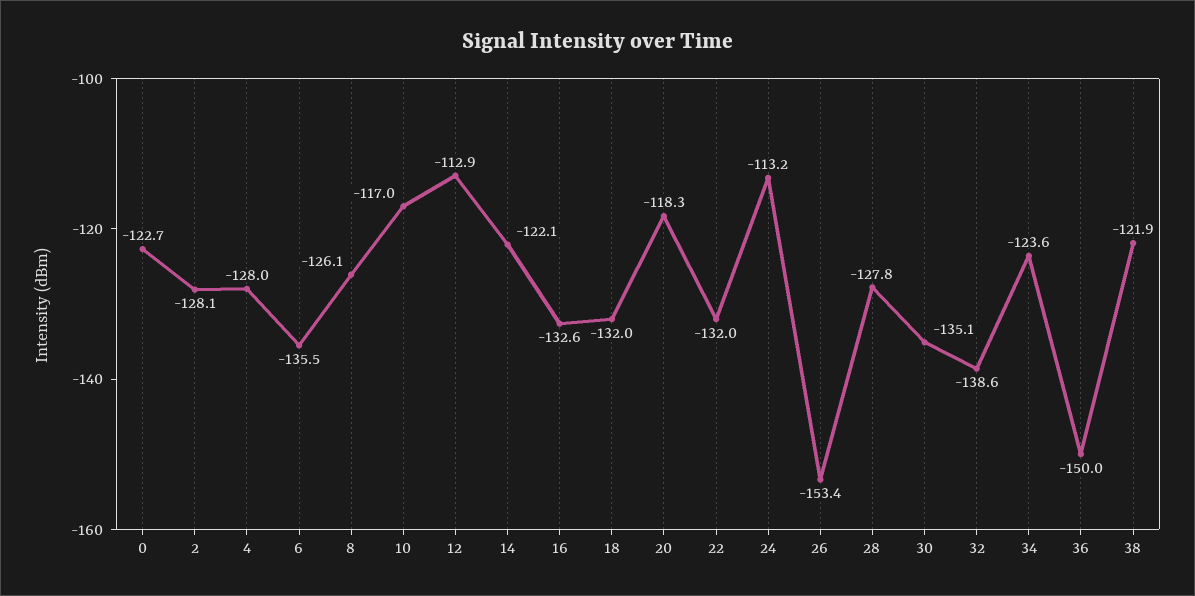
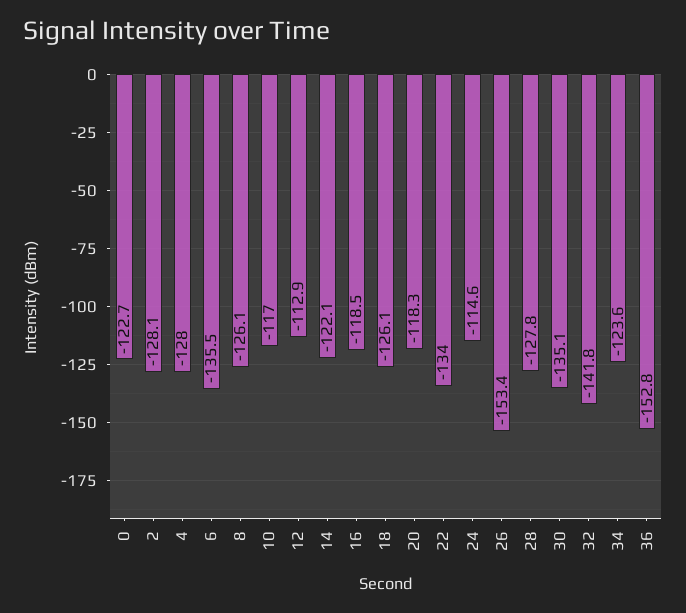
16: -132.6 -> -118.5
18: -132 -> -126.1
22: -132 -> -134
24: -113.2 -> -114.6
32: -138.6 -> -141.8
36: -150 -> -152.8
38: -121.9 -> none

